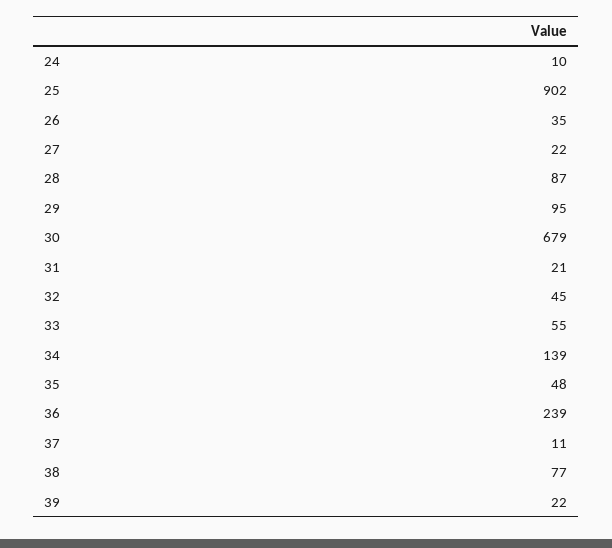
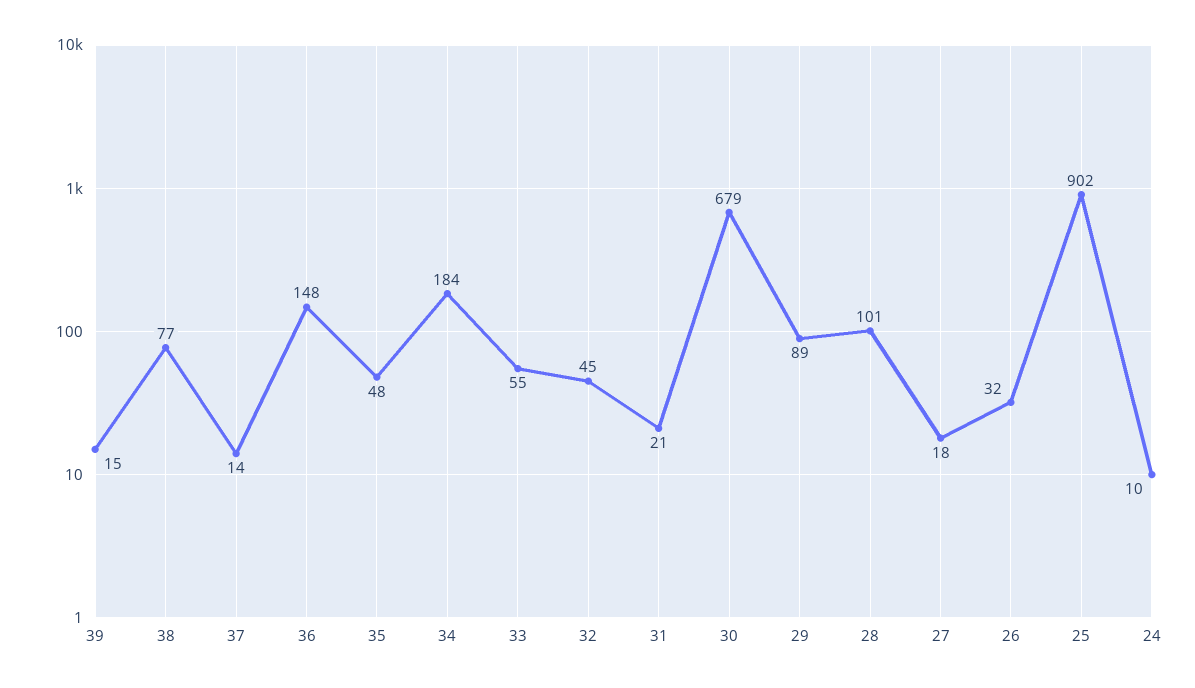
26: 35 -> 32
27: 22 -> 18
28: 87 -> 101
29: 95 -> 89
34: 139 -> 184
36: 239 -> 148
37: 11 -> 14
39: 22 -> 15

